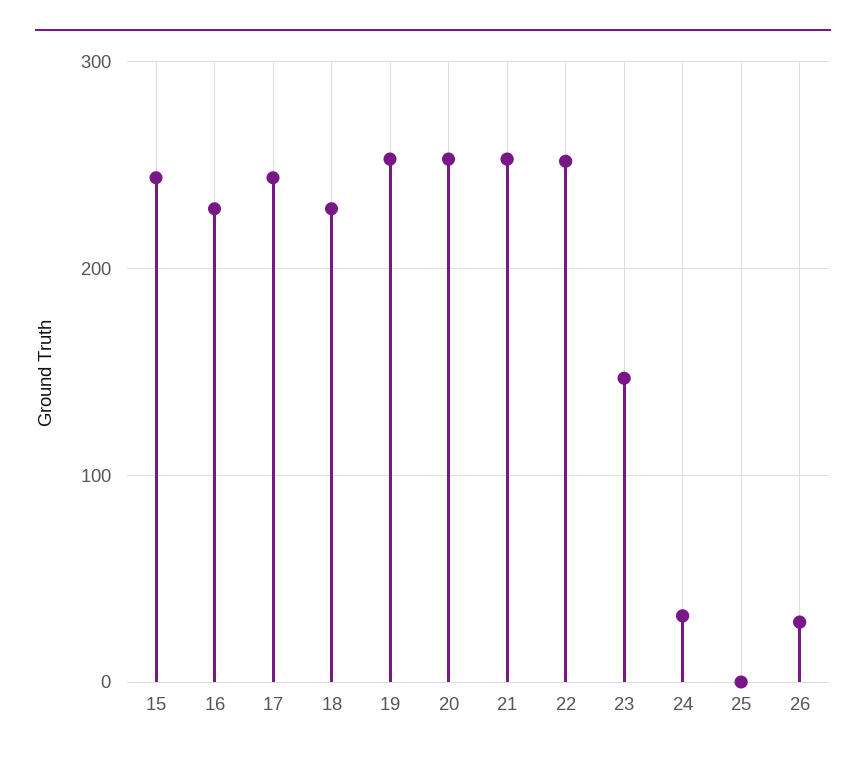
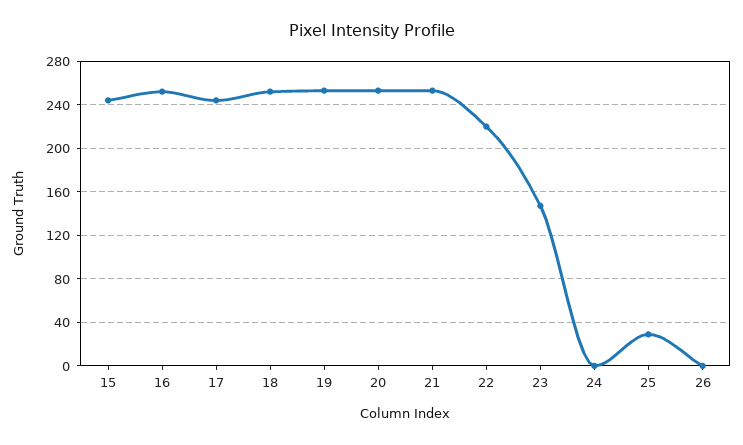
16: 230 -> 250
18: 230 -> 250
22: 250 -> 220
24: 30 -> 0
25: 0 -> 30
26: 30 -> 0

